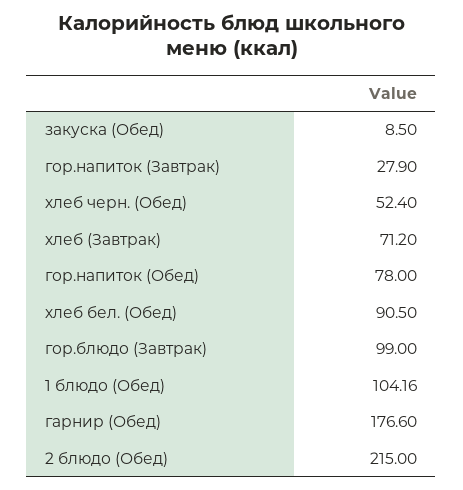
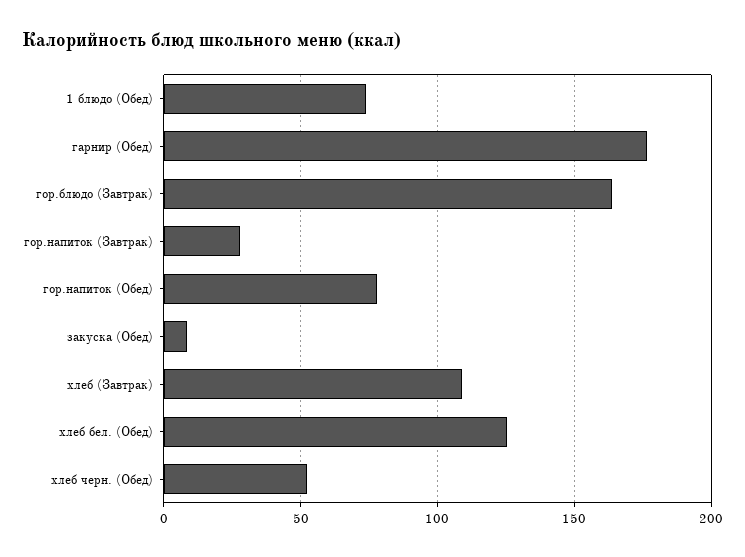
хлеб (Завтрак): 71.2 -> 110
хлеб бел. (Обед): 90.5 -> 125
гор.блюдо (Завтрак): 99 -> 165
1 блюдо (Обед): 104.16 -> 75
2 блюдо (Обед): 215 -> none

